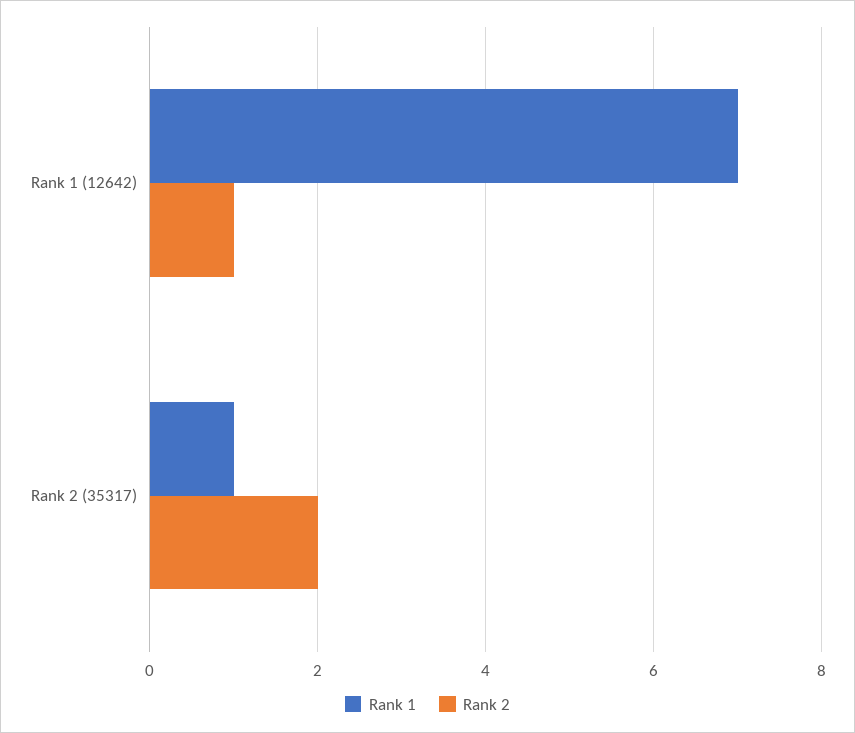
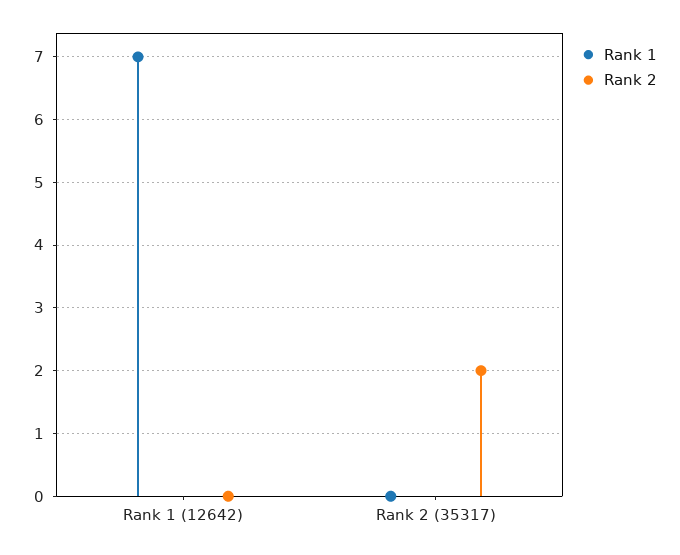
Rank 2, Rank 1 (12642): 1 -> 0
Rank 1, Rank 2 (35317): 1 -> 0

